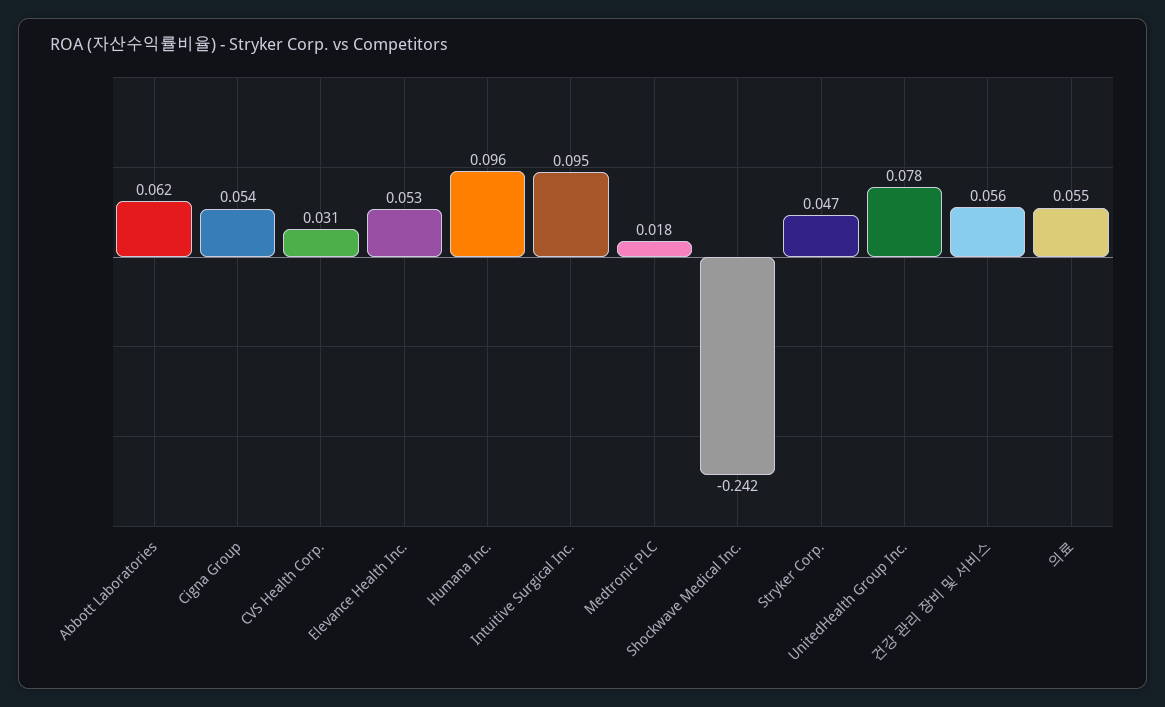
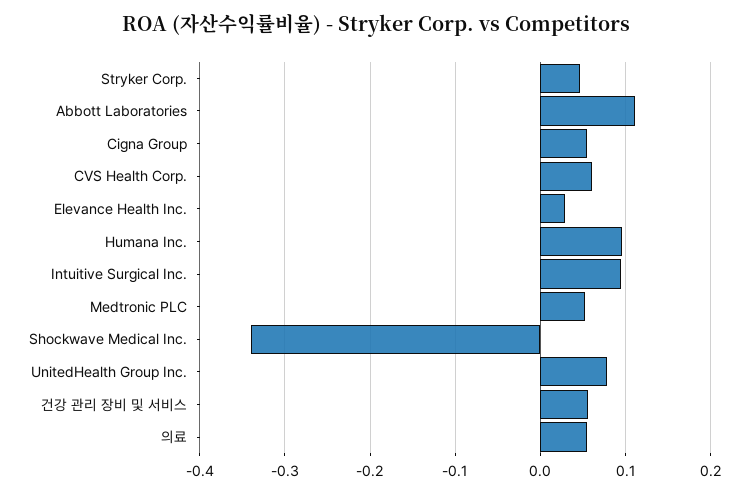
Abbott Laboratories: 0.062 -> 0.11
CVS Health Corp.: 0.031 -> 0.06
Elevance Health Inc.: 0.053 -> 0.03
Medtronic PLC: 0.018 -> 0.05
Shockwave Medical Inc.: -0.242 -> -0.34

